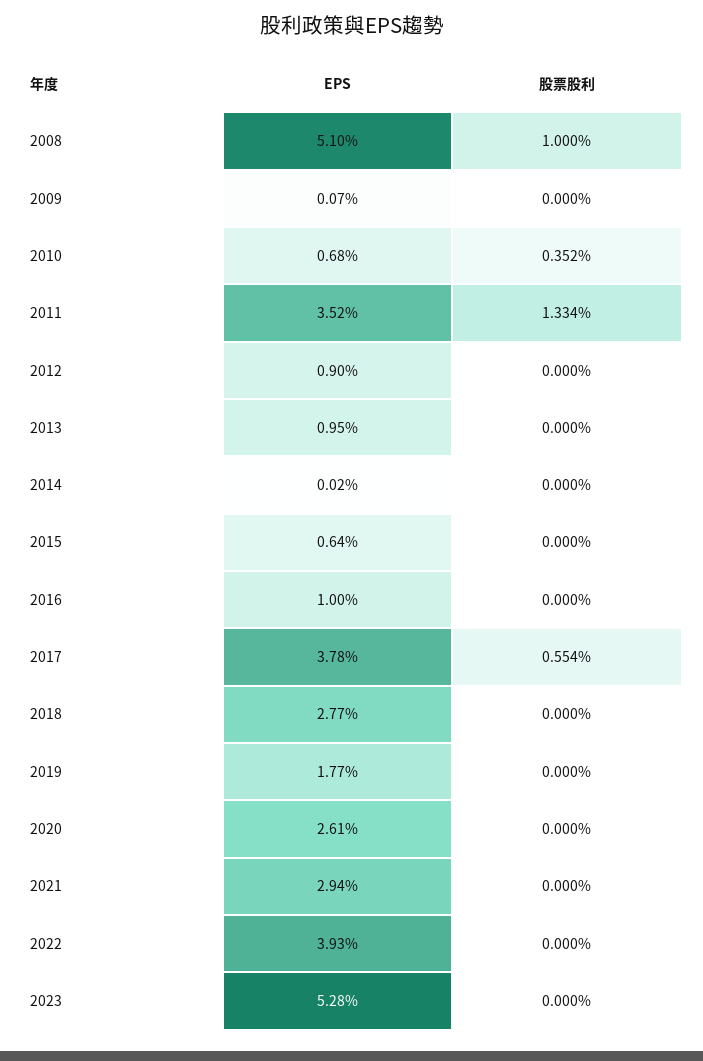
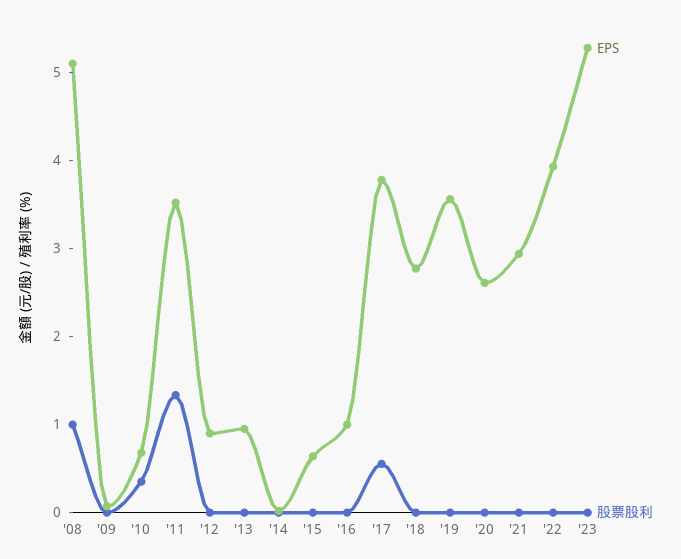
EPS, 2019: 1.77 -> 3.6

